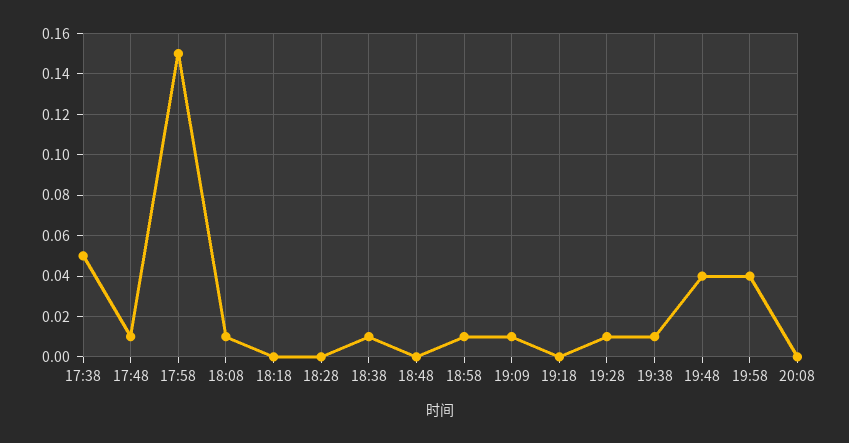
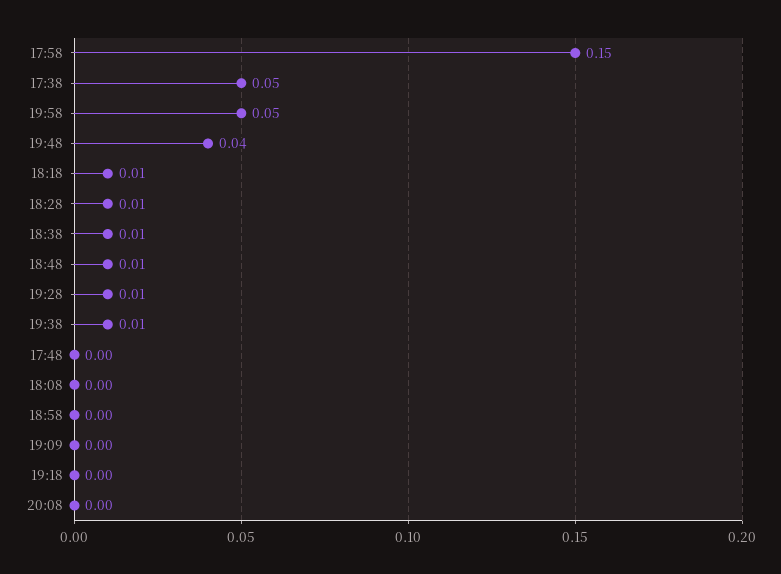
17:48: 0.01 -> 0
18:08: 0.01 -> 0
18:18: 0 -> 0.01
18:28: 0 -> 0.01
18:48: 0 -> 0.01
18:58: 0.01 -> 0
19:09: 0.01 -> 0
19:58: 0.04 -> 0.05

